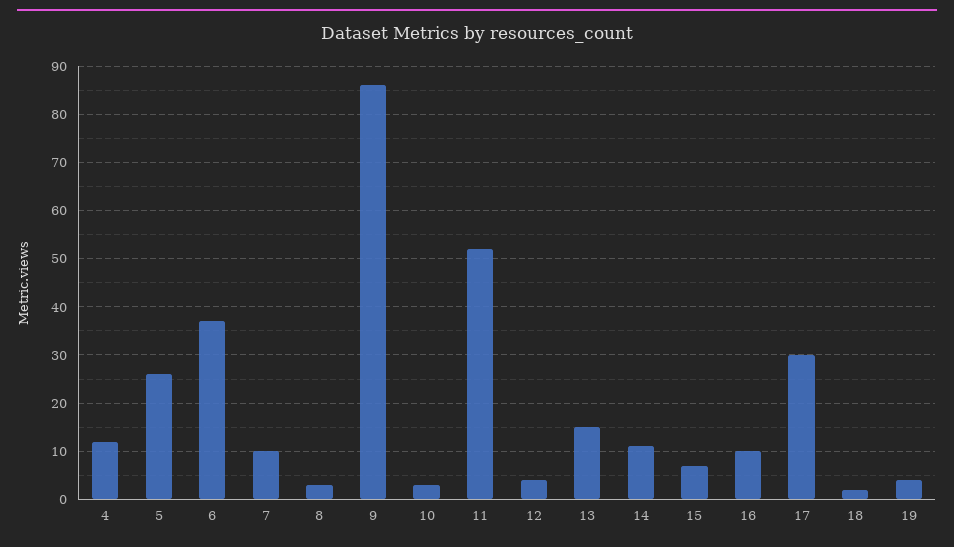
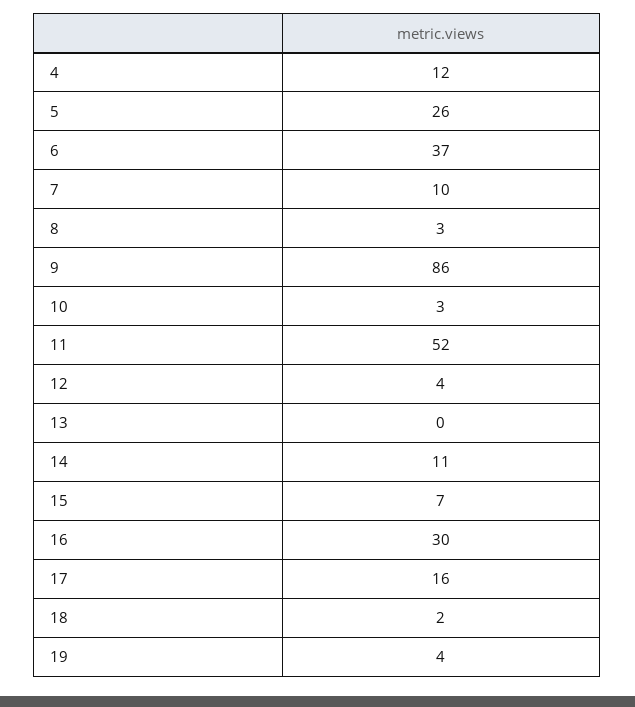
13: 15 -> 0
16: 10 -> 30
17: 30 -> 16

